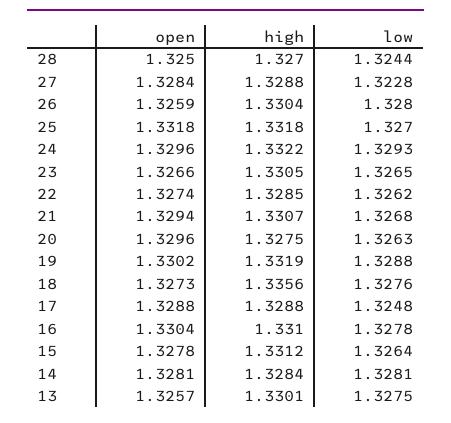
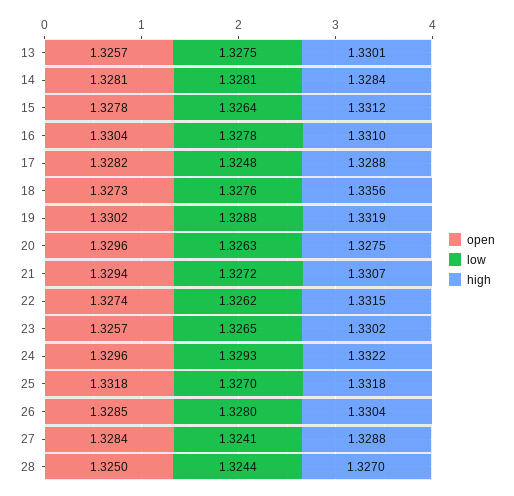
low, 27: 1.3228 -> 1.3241
open, 26: 1.3259 -> 1.3285
open, 23: 1.3266 -> 1.3257
high, 23: 1.3305 -> 1.3302
high, 22: 1.3285 -> 1.3315
low, 21: 1.3268 -> 1.3272
open, 17: 1.3288 -> 1.3282

